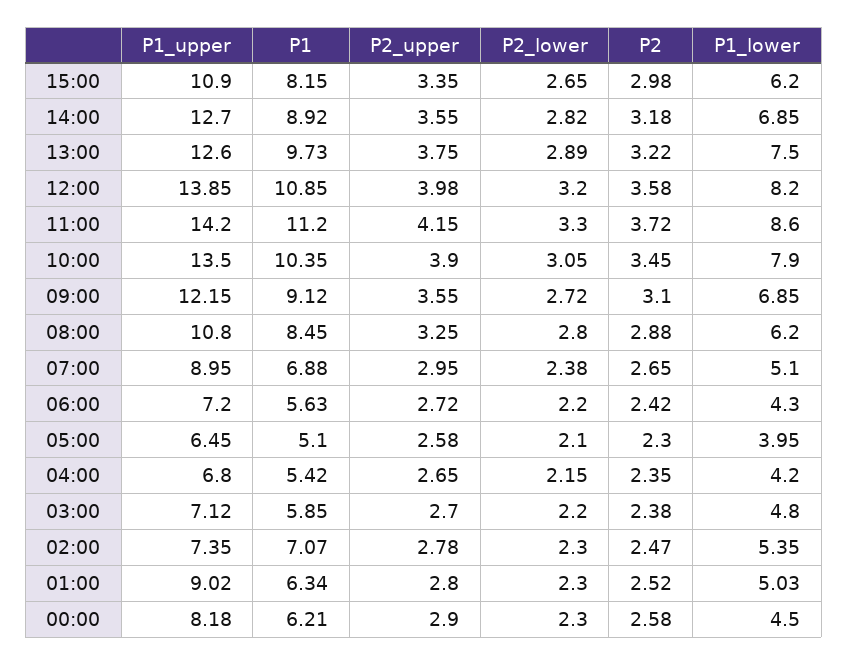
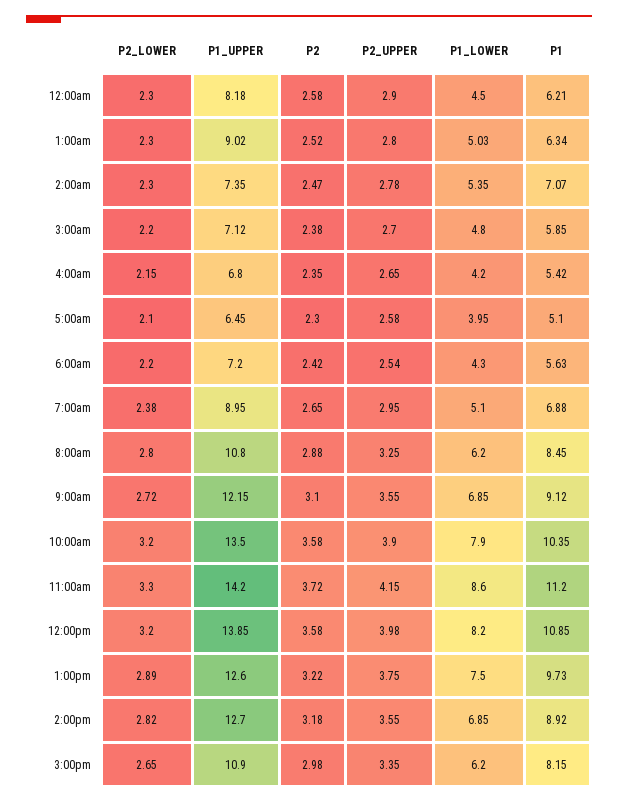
P2_lower, 10:00: 3.05 -> 3.2
P2, 10:00: 3.45 -> 3.58
P2_upper, 06:00: 2.72 -> 2.54

